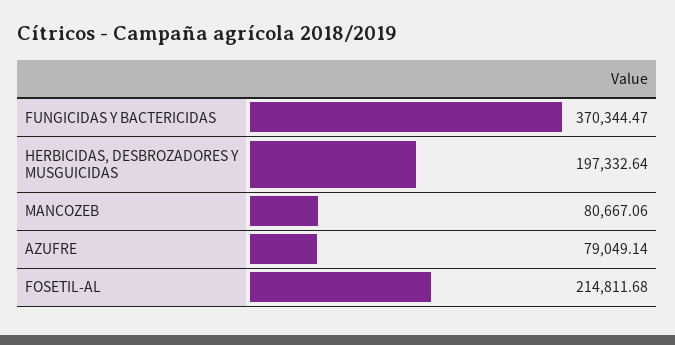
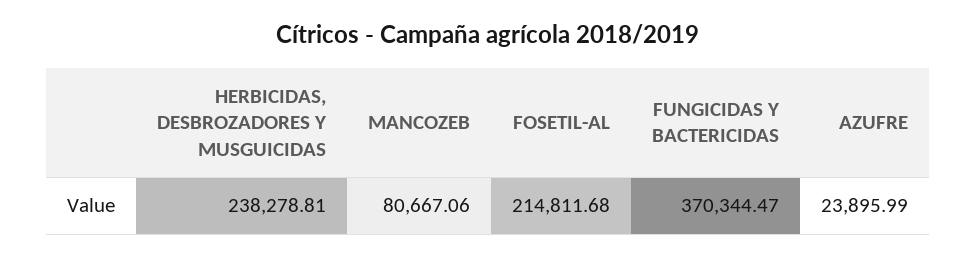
HERBICIDAS, DESBROZADORES Y MUSGUICIDAS: 197332.64 -> 238278.81
AZUFRE: 79049.14 -> 23895.99

